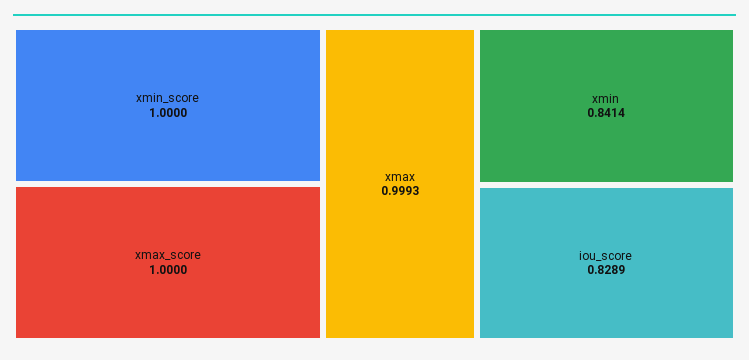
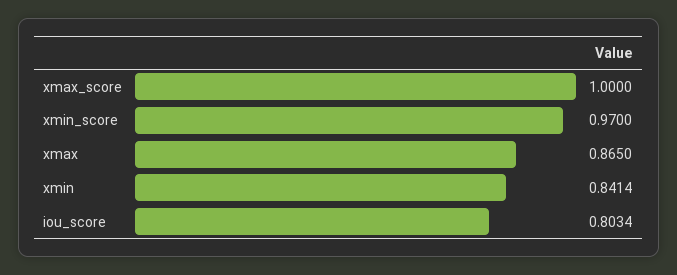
xmin_score: 1 -> 0.97
xmax: 0.9993 -> 0.865
iou_score: 0.8289 -> 0.8034

